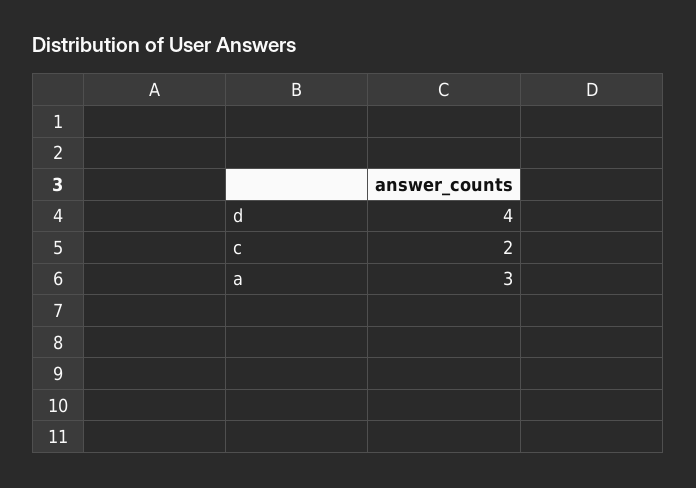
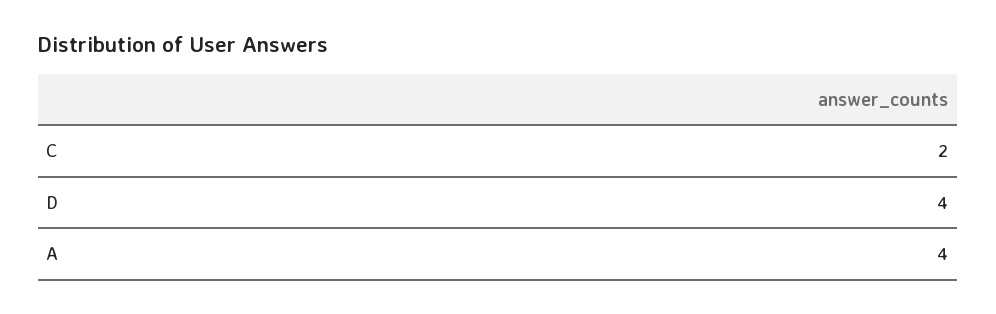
a: 3 -> 4

